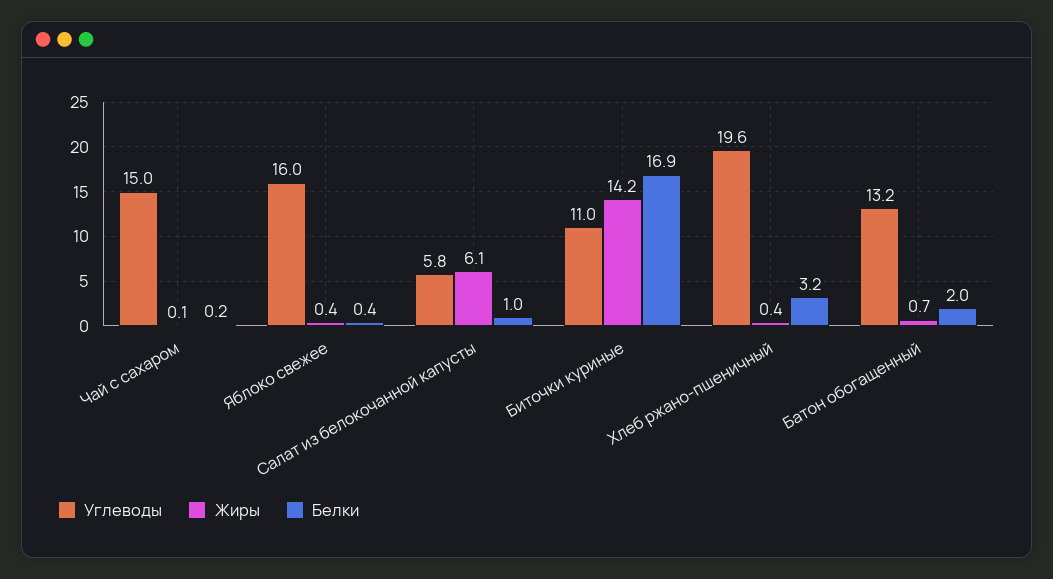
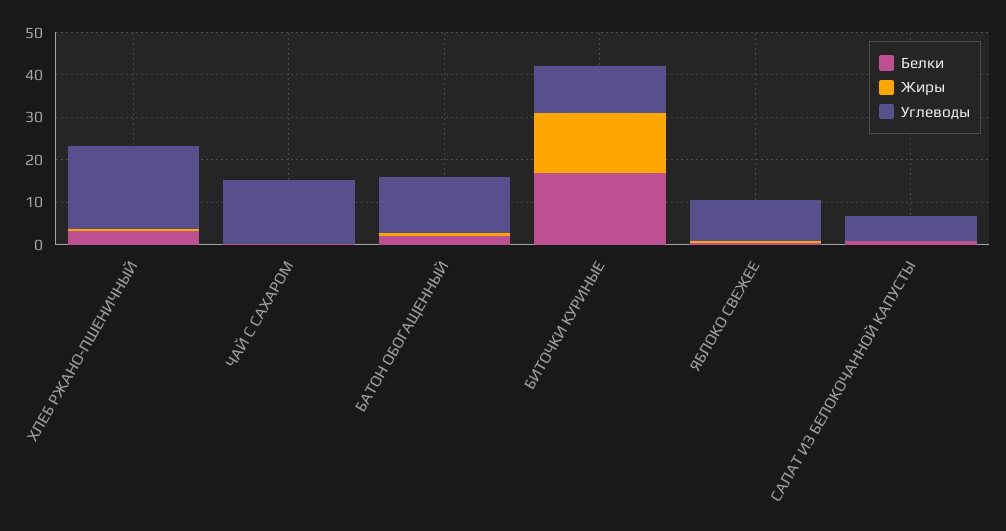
Углеводы, Яблоко свежее: 16 -> 10
Жиры, Салат из белокочанной капусты: 6.1 -> 0

